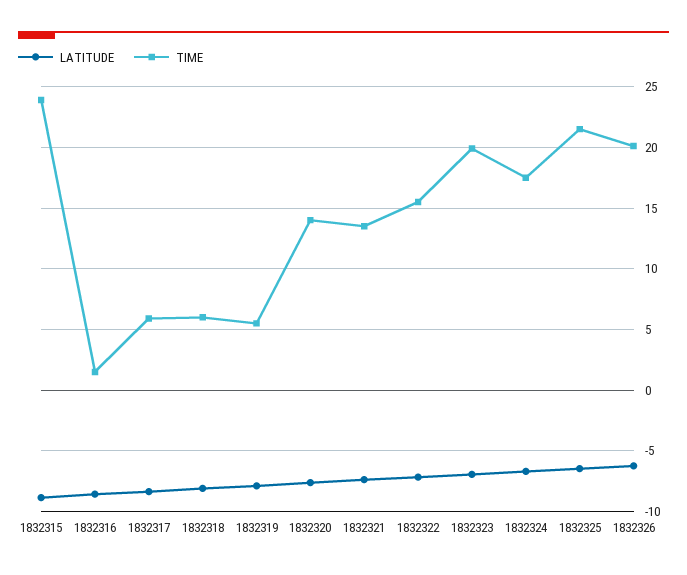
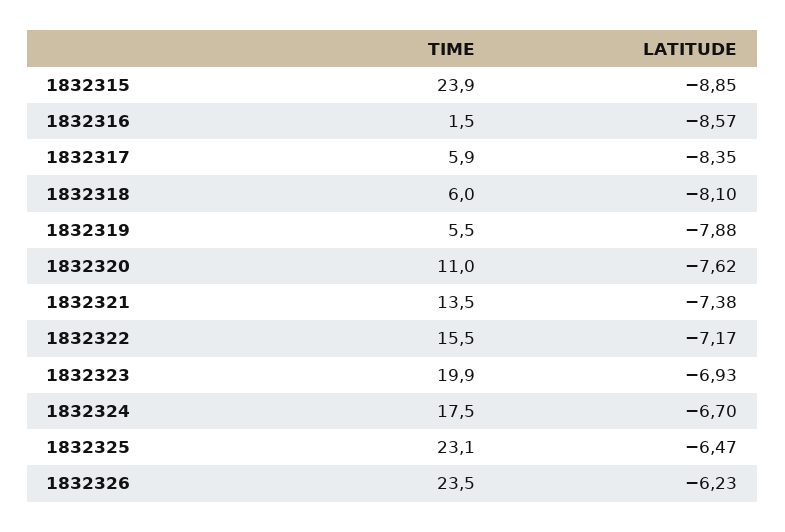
TIME, 1832320: 14 -> 11
TIME, 1832325: 21.5 -> 23.1
TIME, 1832326: 20 -> 23.5

